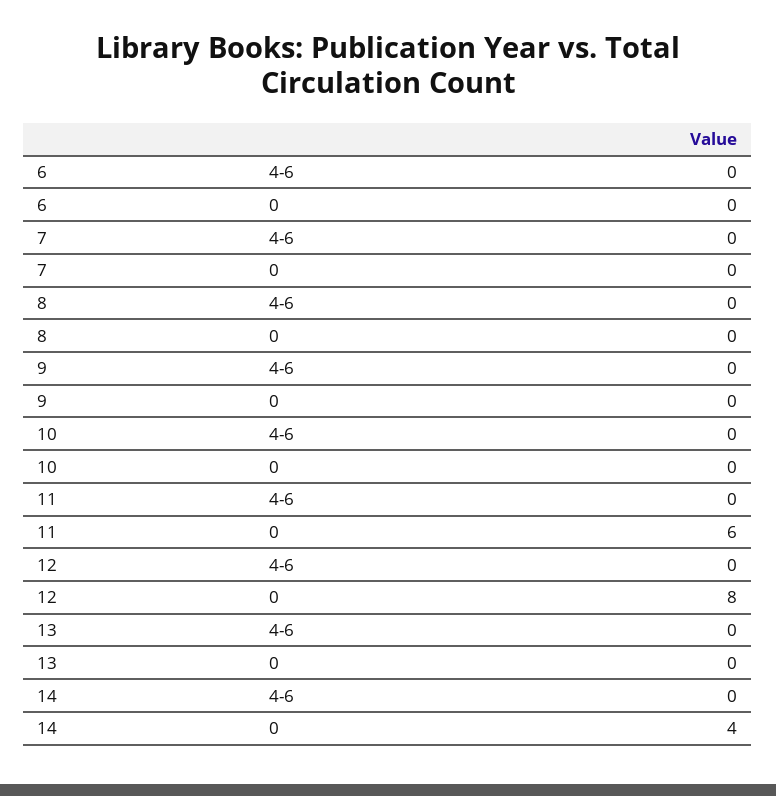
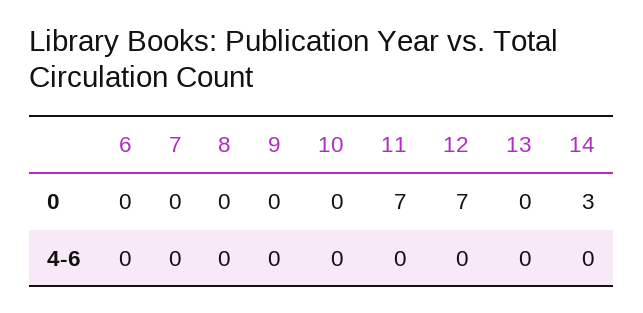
11, 0: 6 -> 7
12, 0: 8 -> 7
14, 0: 4 -> 3

